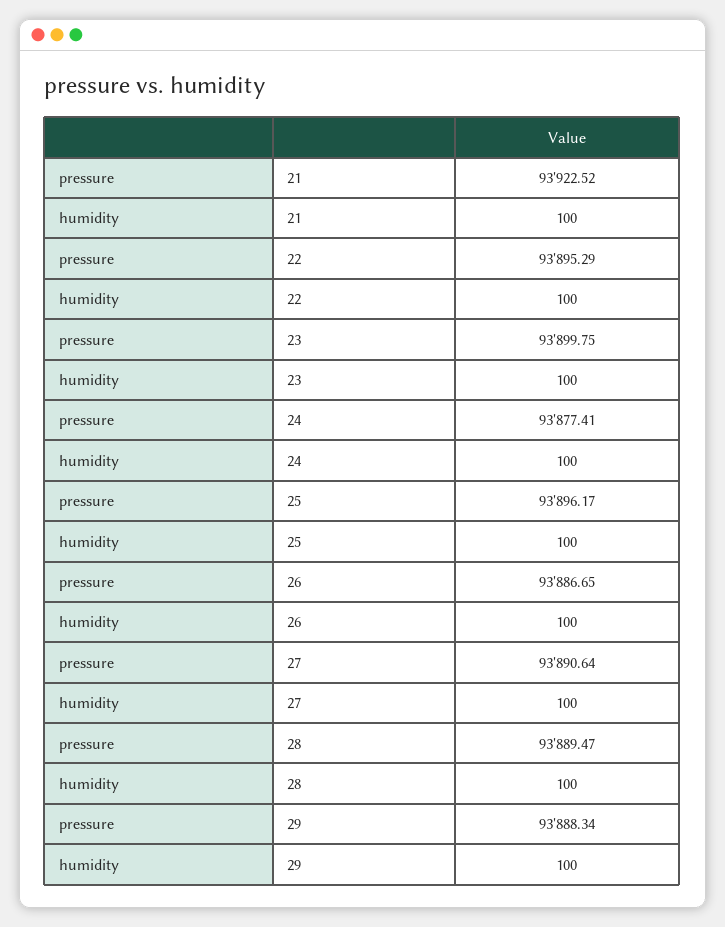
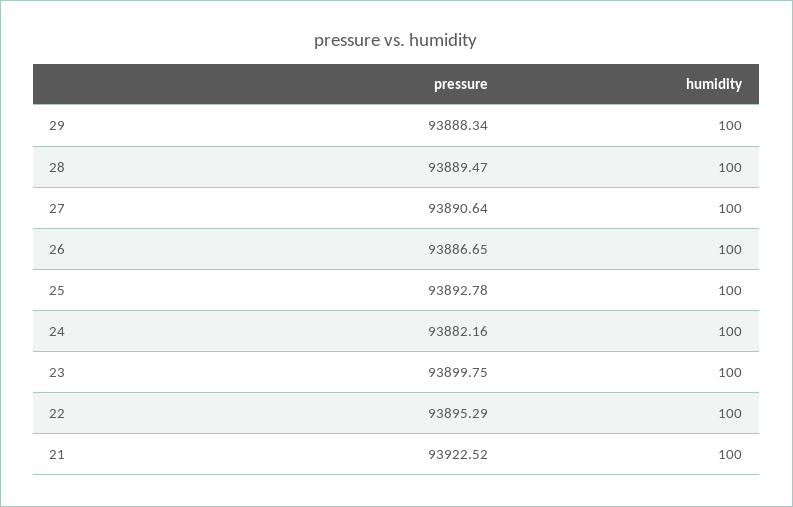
pressure, 24: 93877.41 -> 93882.16
pressure, 25: 93896.17 -> 93892.78

